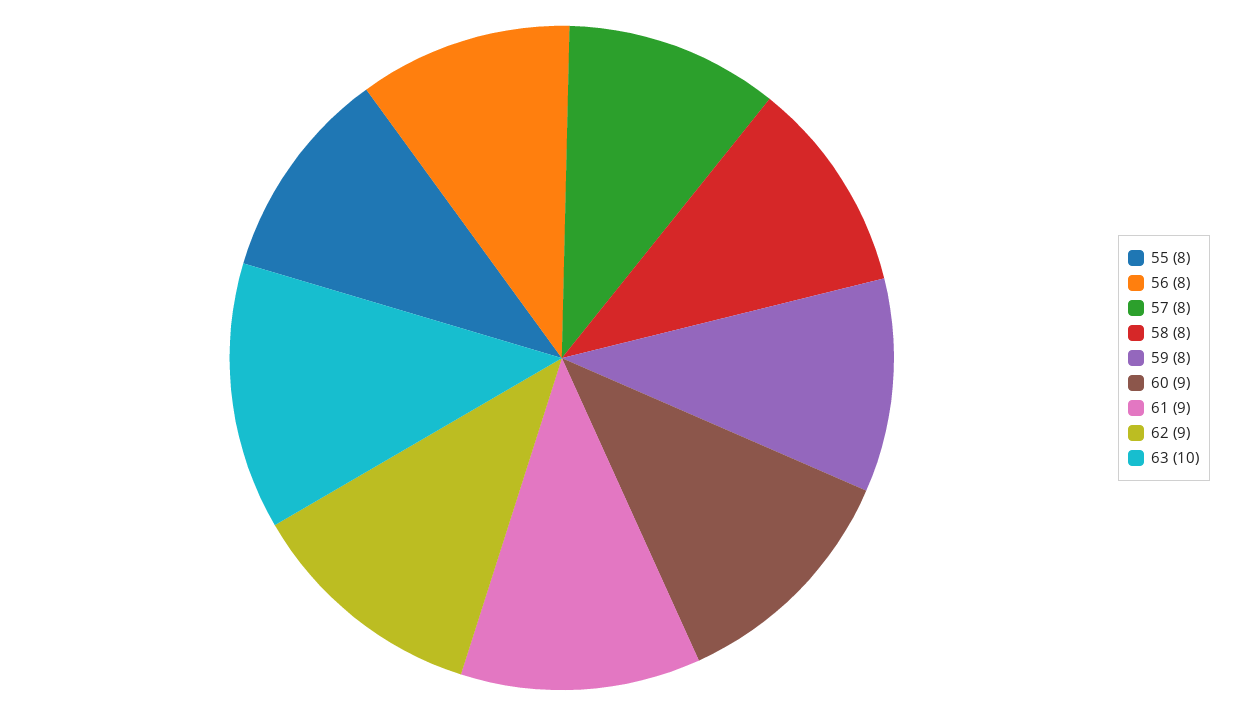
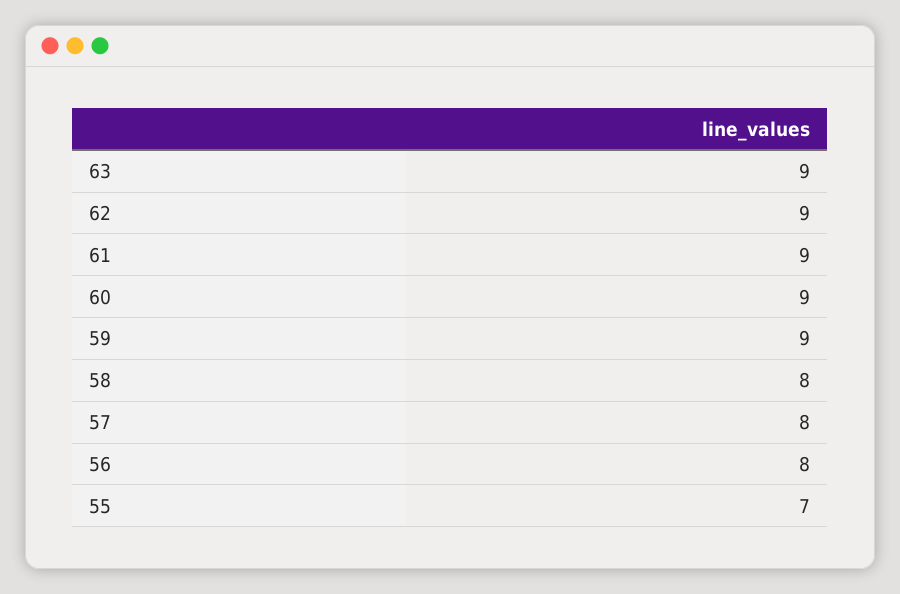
55: 8 -> 7
59: 8 -> 9
63: 10 -> 9

